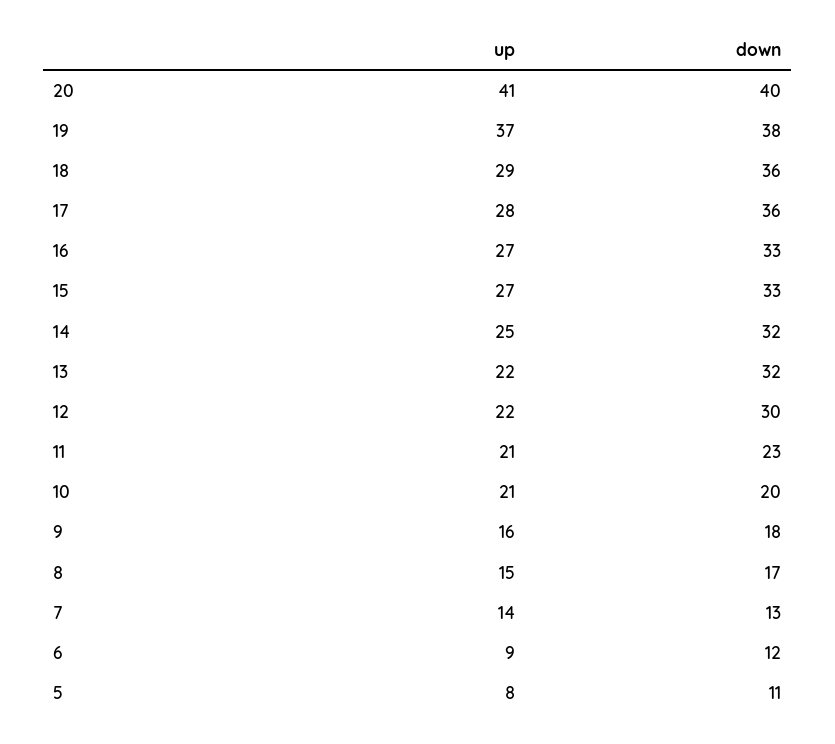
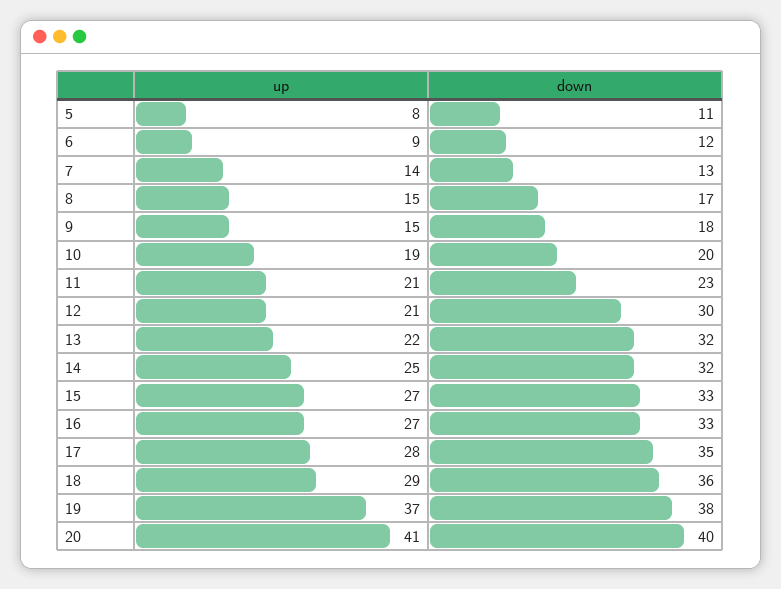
down, 17: 36 -> 35
up, 12: 22 -> 21
up, 10: 21 -> 19
up, 9: 16 -> 15

